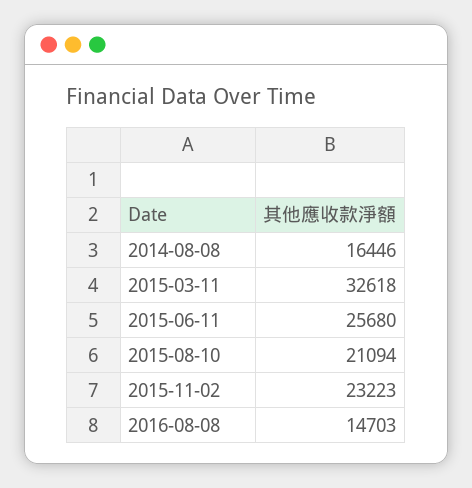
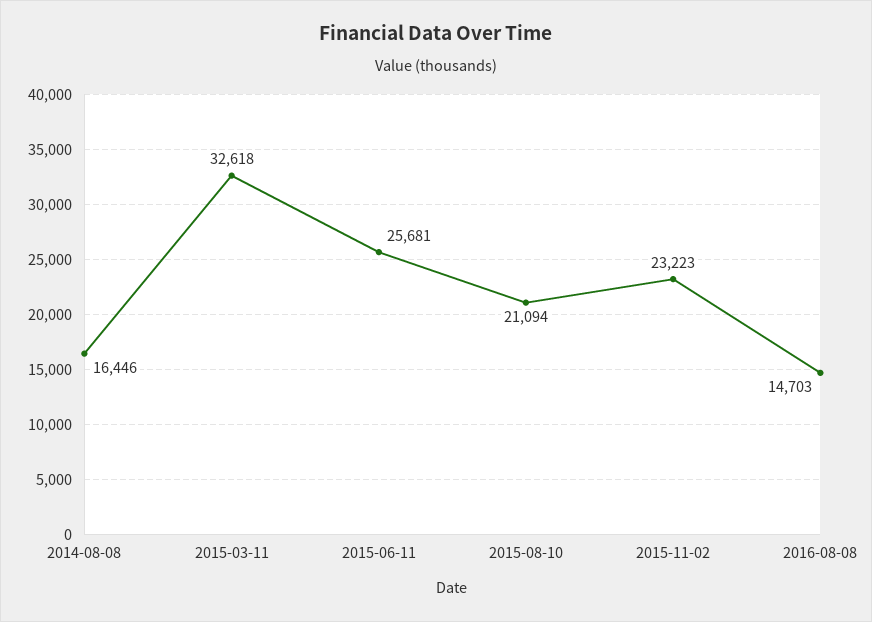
2015-06-11: 25680 -> 25681

